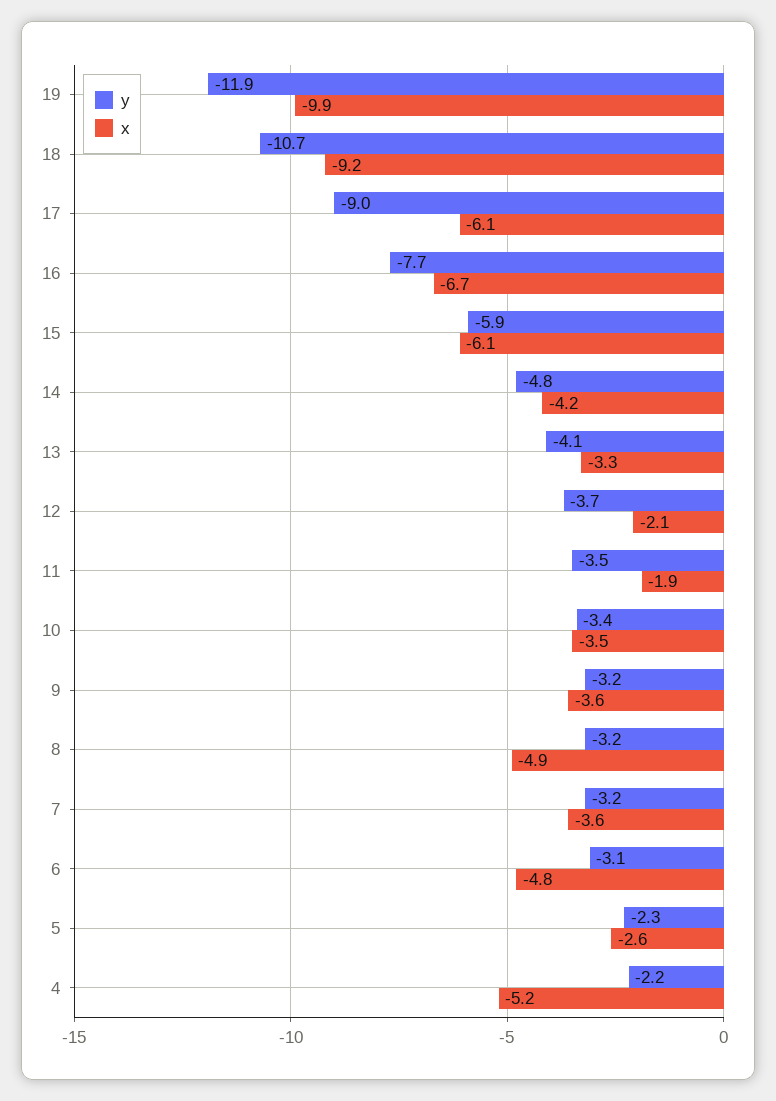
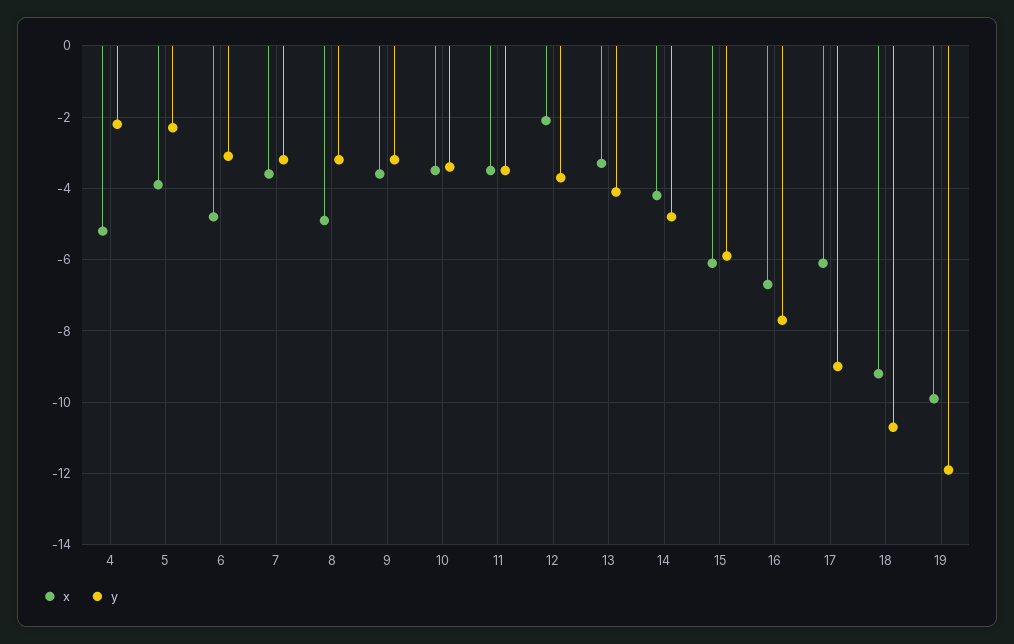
x, 11: -1.9 -> -3.5
x, 5: -2.6 -> -4

